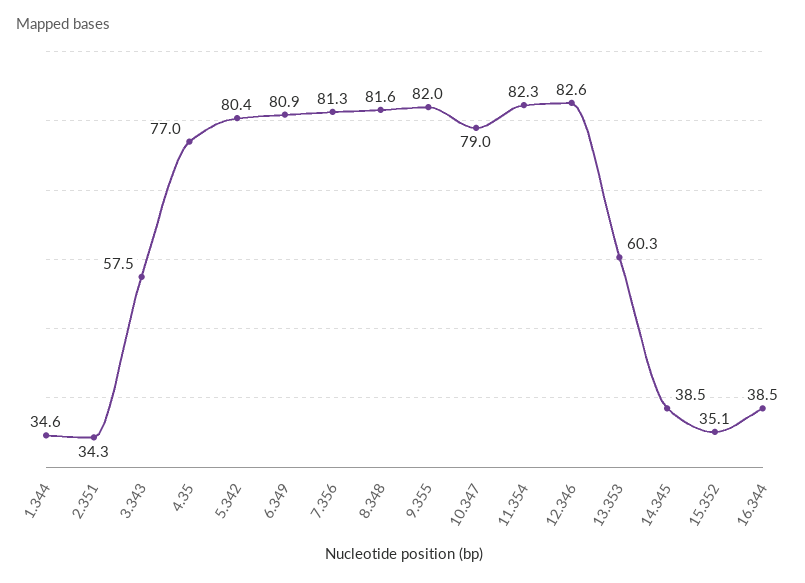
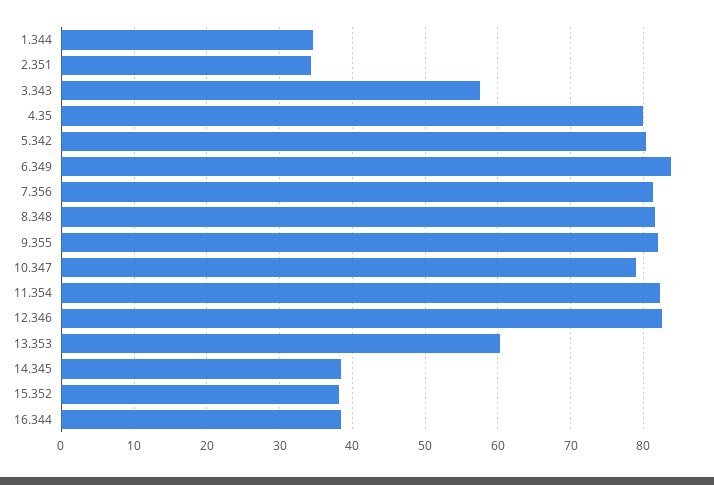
4.35: 77 -> 80
6.349: 80.9 -> 84
15.352: 35.1 -> 38

